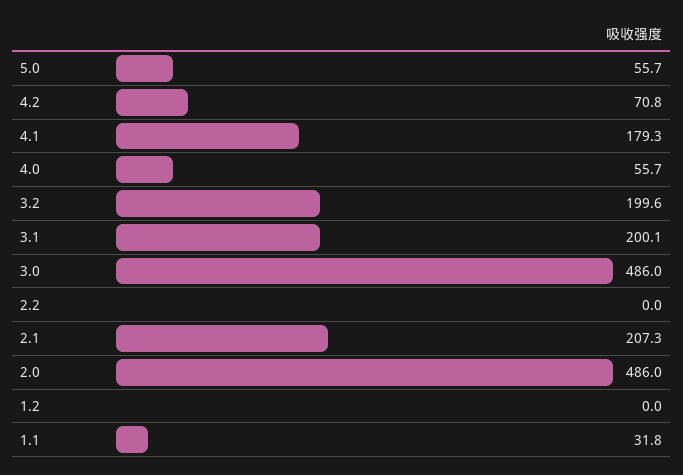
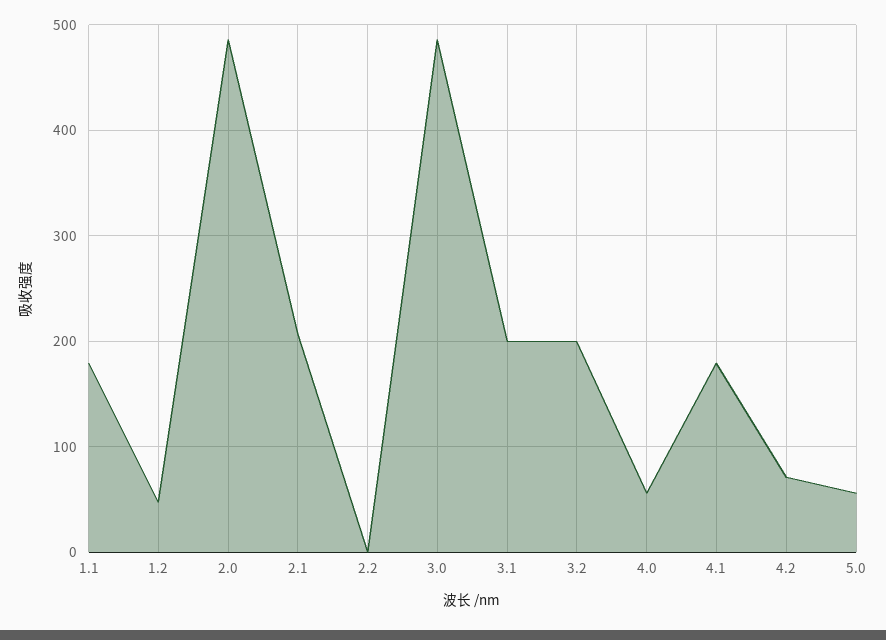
1.2: 0 -> 50
1.1: 31.8 -> 180

